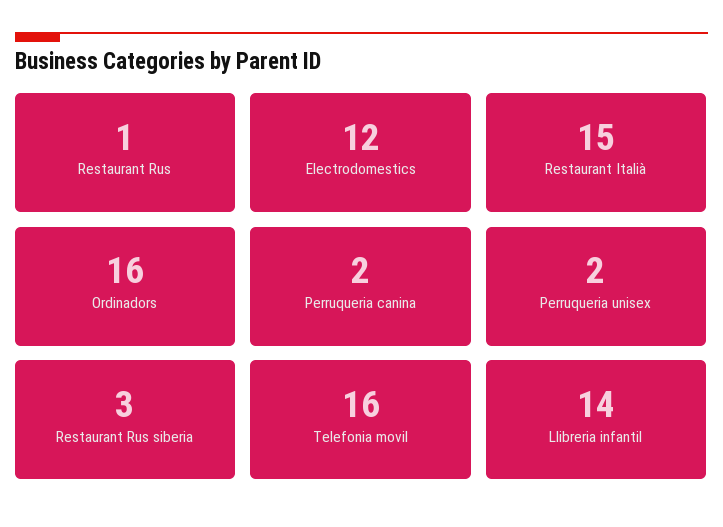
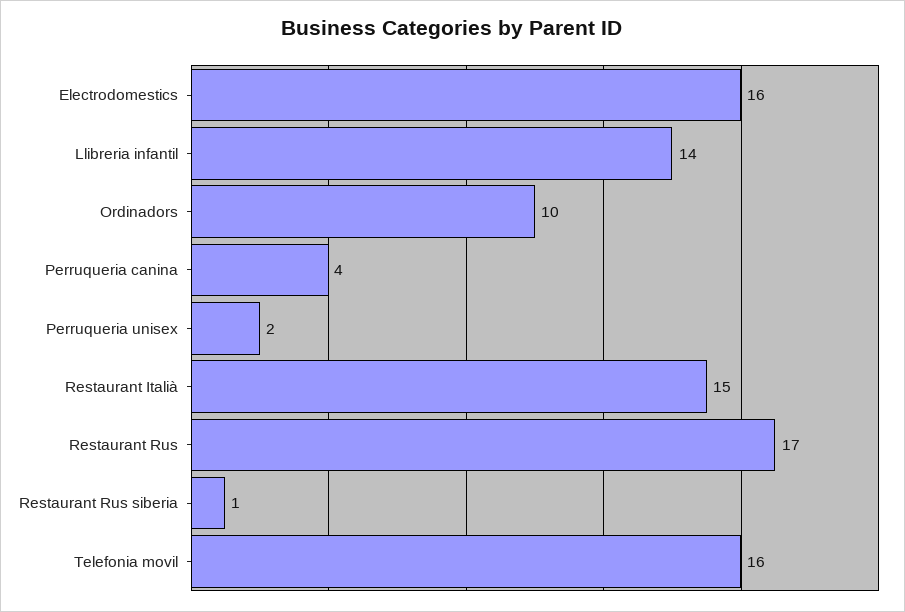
Restaurant Rus: 1 -> 17
Electrodomestics: 12 -> 16
Ordinadors: 16 -> 10
Perruqueria canina: 2 -> 4
Restaurant Rus siberia: 3 -> 1

